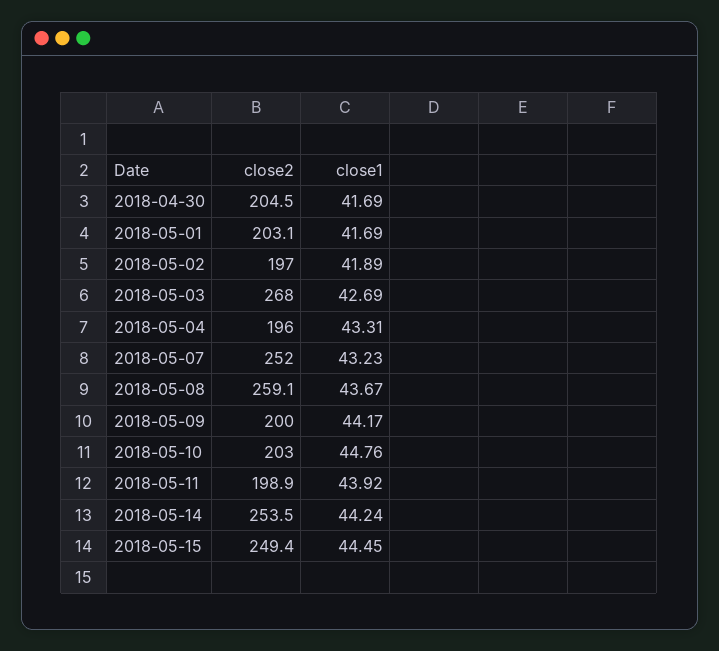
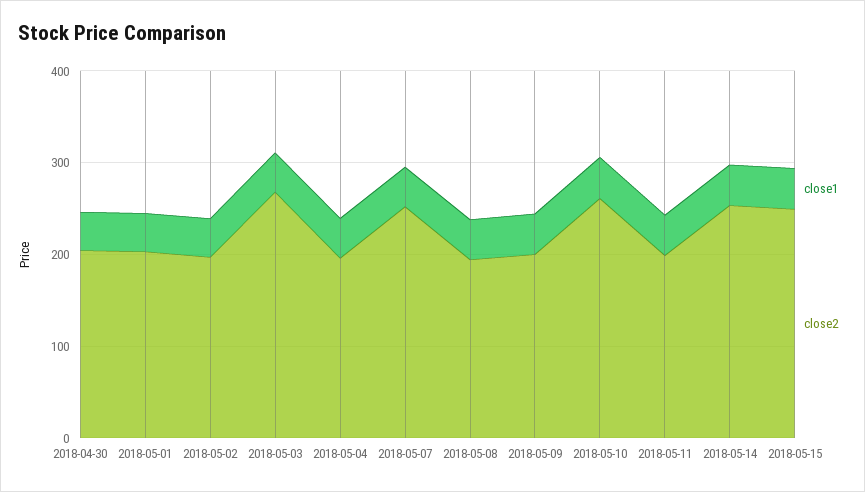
close2, 2018-05-08: 259.1 -> 200
close2, 2018-05-10: 203 -> 260

